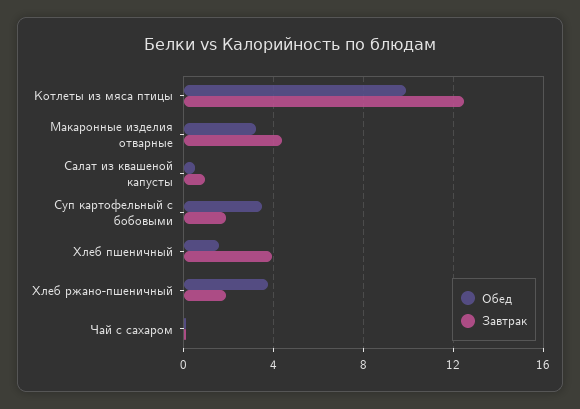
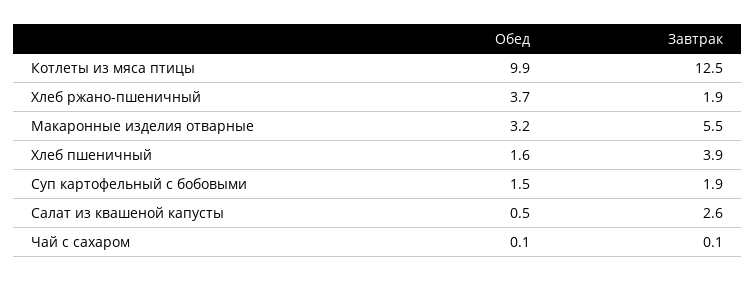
Завтрак, Макаронные изделия отварные: 4.5 -> 5.5
Завтрак, Салат из квашеной капусты: 1 -> 2.6
Обед, Суп картофельный с бобовыми: 3.5 -> 1.5

